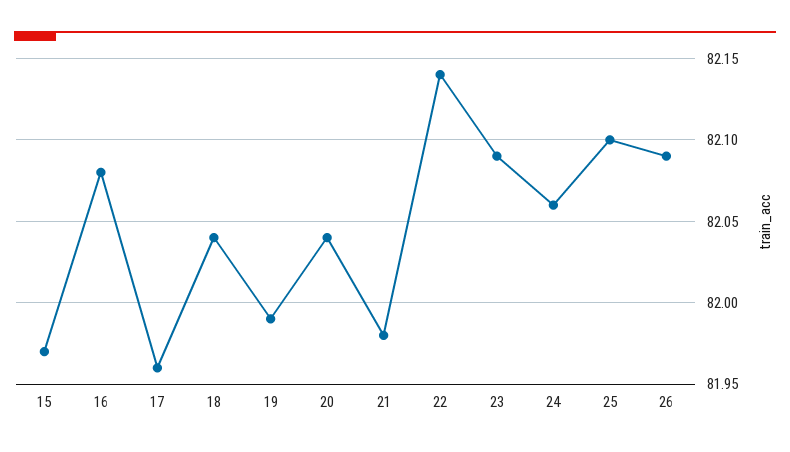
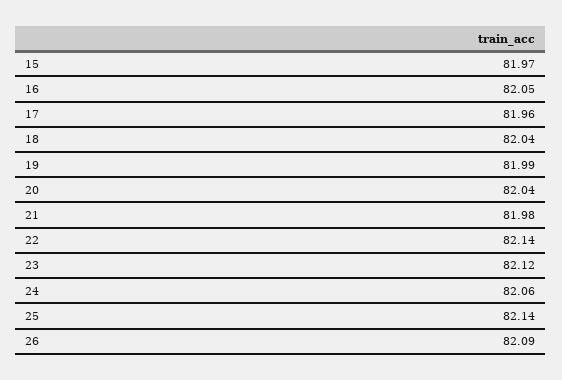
16: 82.08 -> 82.05
23: 82.09 -> 82.12
25: 82.1 -> 82.14

